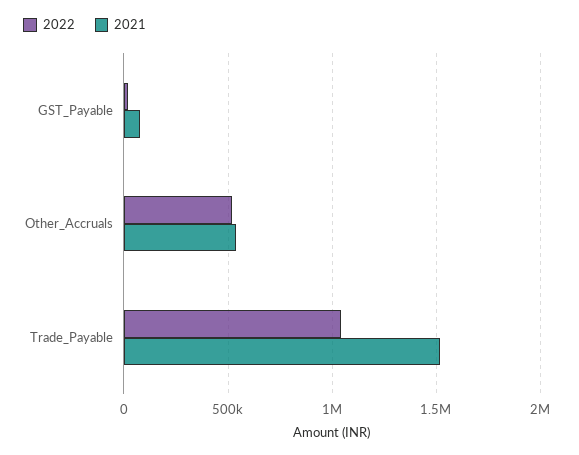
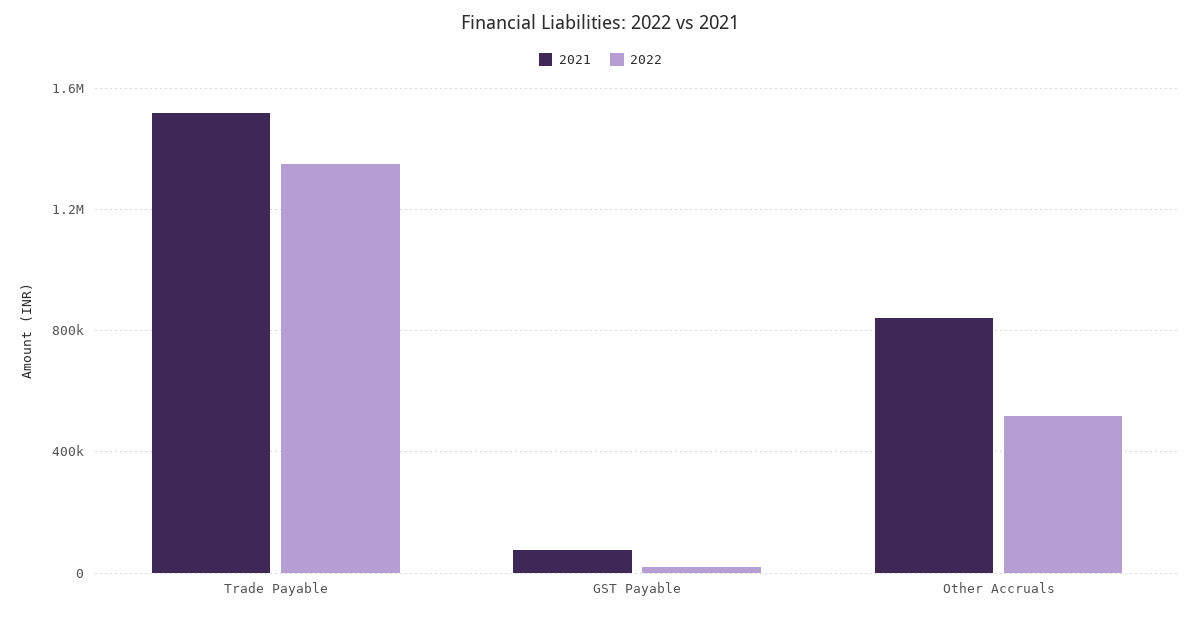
2021, Other_Accruals: 550000 -> 850000
2022, Trade_Payable: 1050000 -> 1350000

